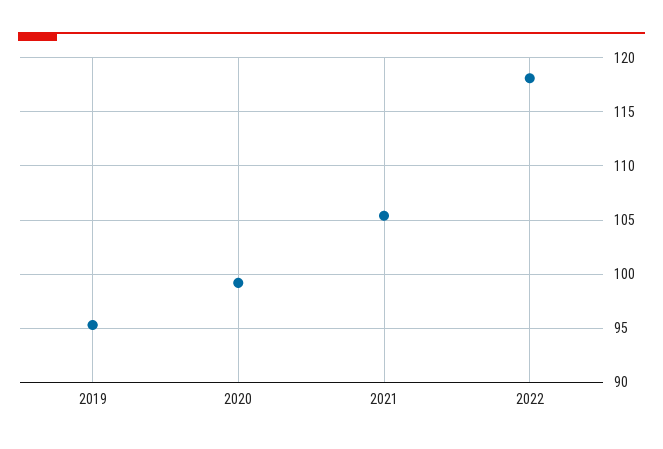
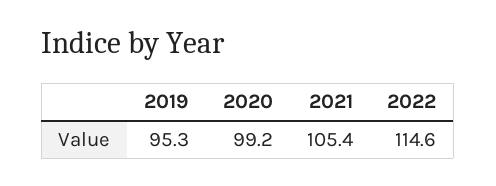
2022: 118 -> 114.6

